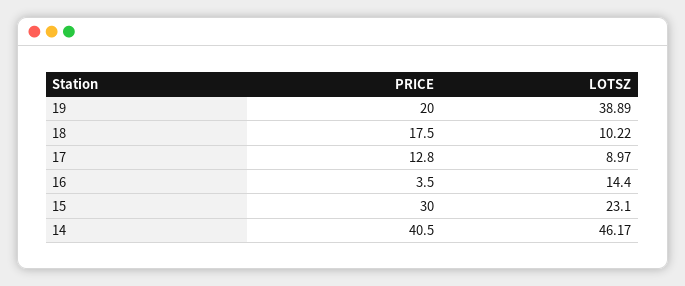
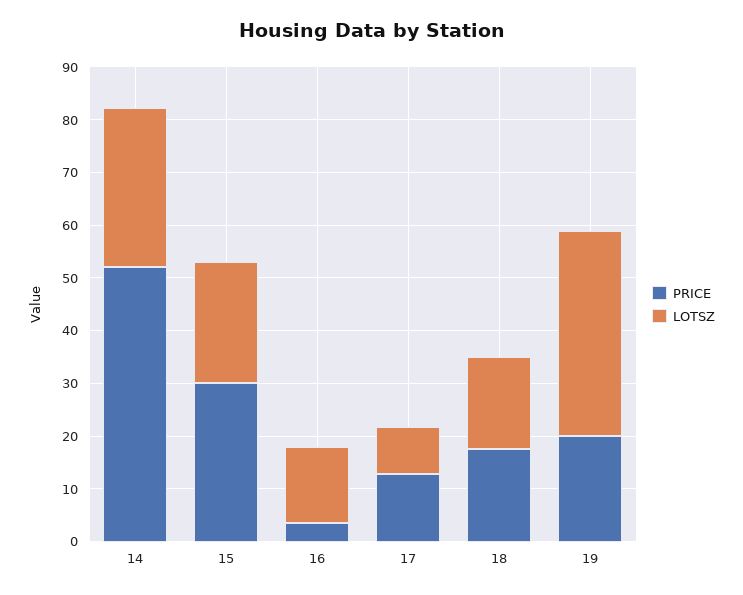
LOTSZ, 18: 10.22 -> 18
PRICE, 14: 40.5 -> 52
LOTSZ, 14: 46.17 -> 30

